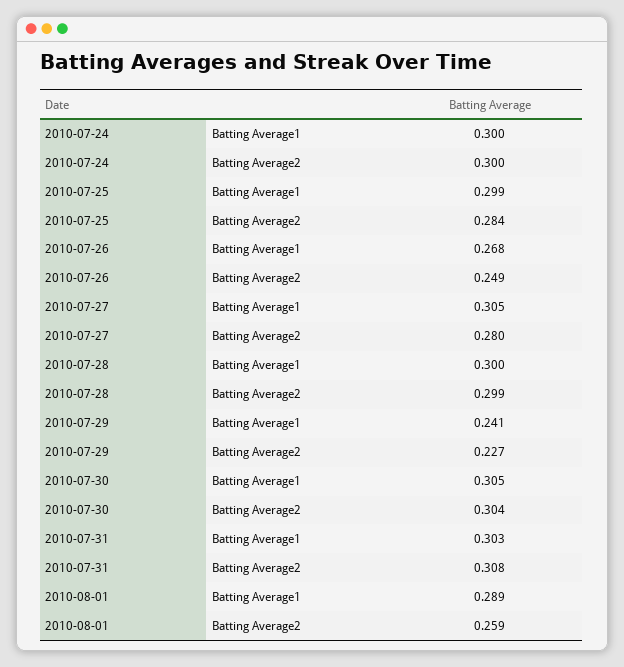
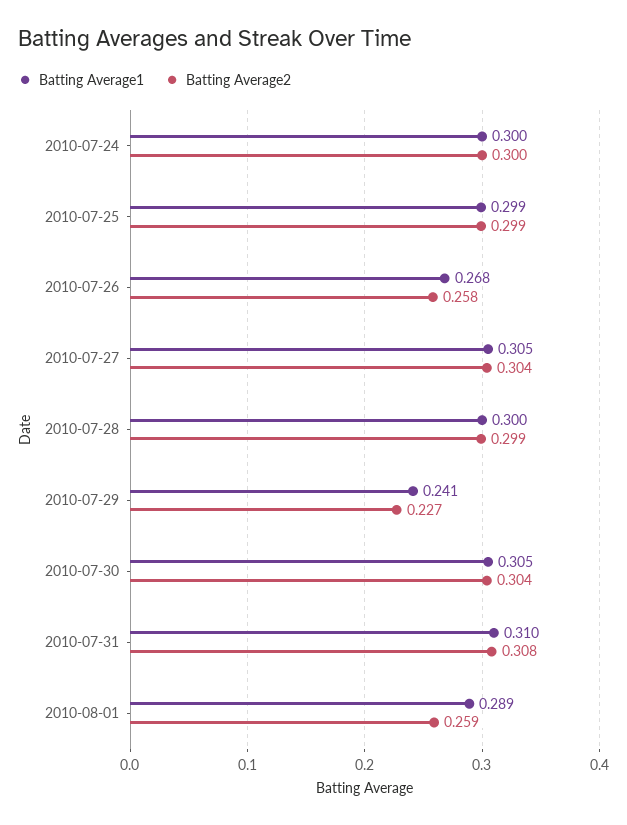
Batting Average2, 2010-07-25: 0.284 -> 0.299
Batting Average2, 2010-07-26: 0.249 -> 0.258
Batting Average2, 2010-07-27: 0.28 -> 0.304
Batting Average1, 2010-07-31: 0.303 -> 0.31

